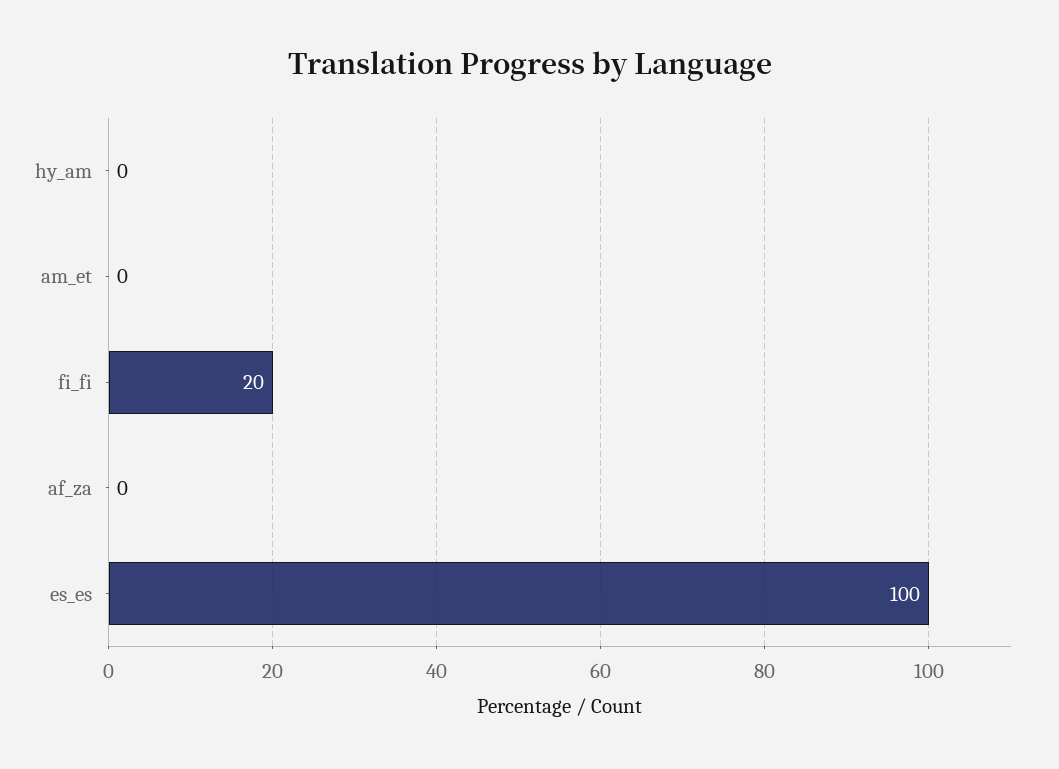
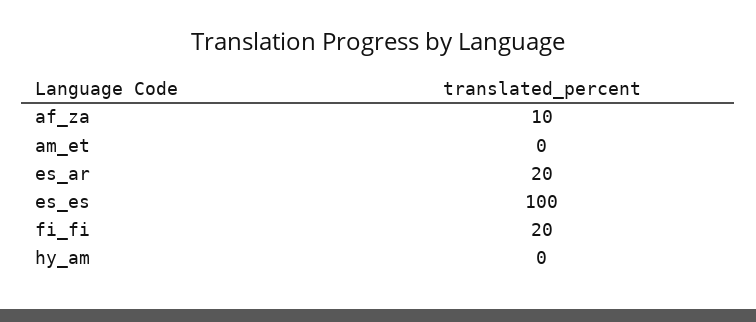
af_za: 0 -> 10
es_ar: none -> 20

